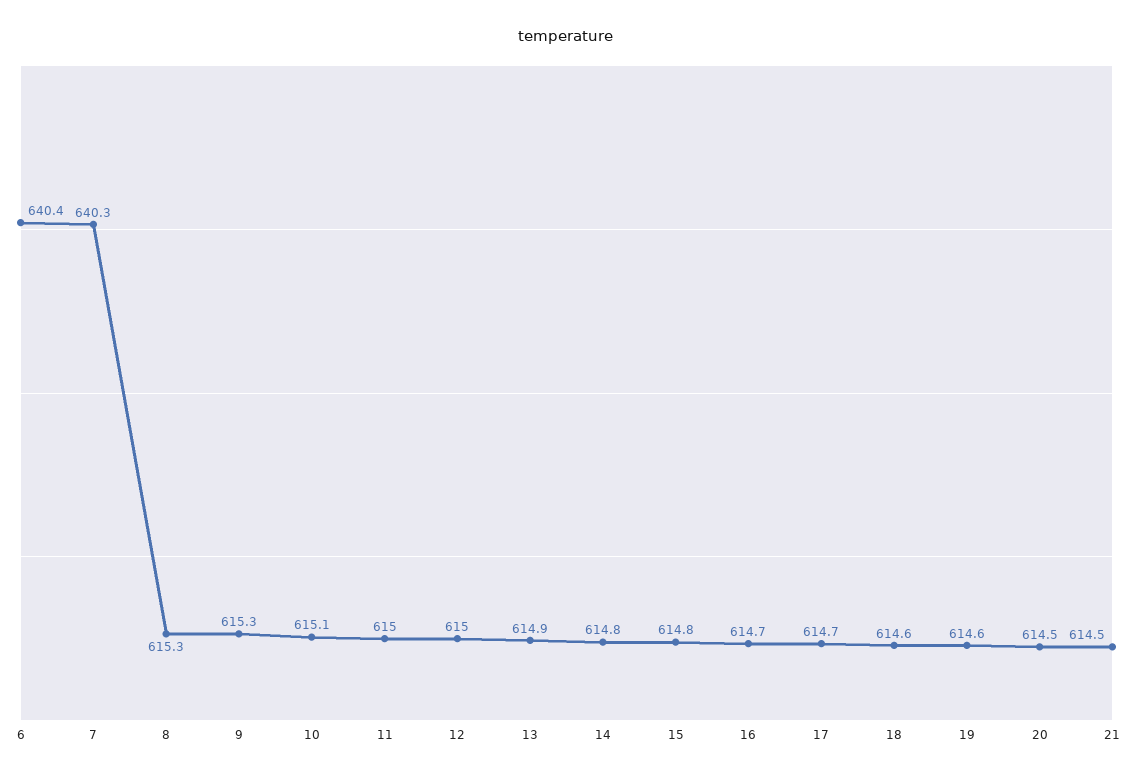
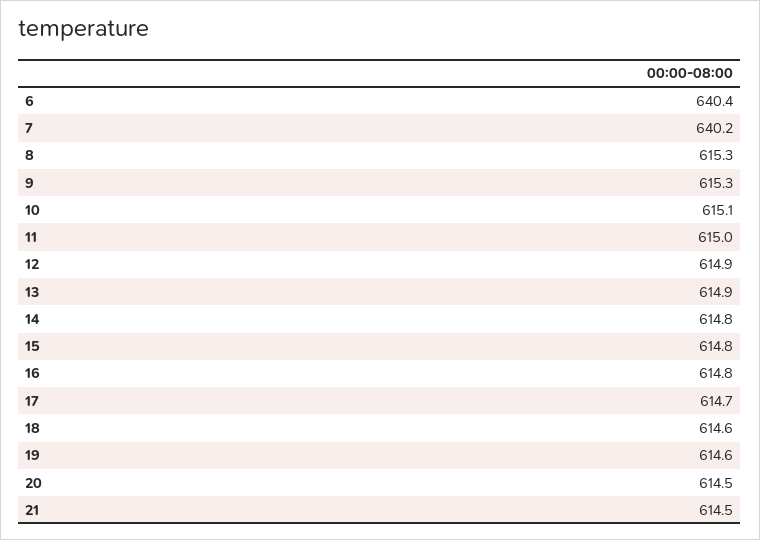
7: 640.3 -> 640.2
12: 615 -> 614.9
16: 614.7 -> 614.8

